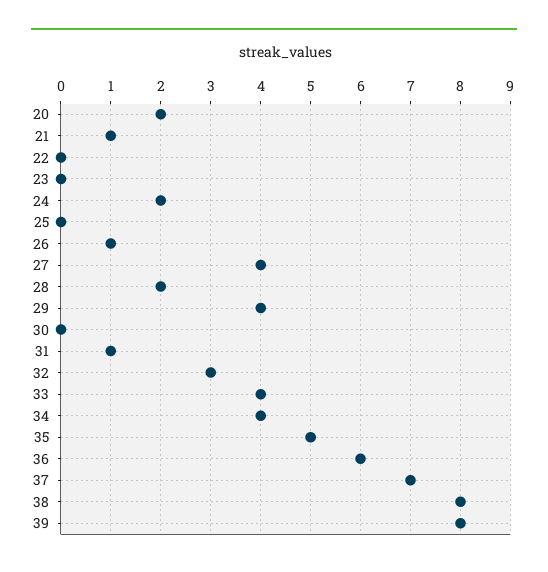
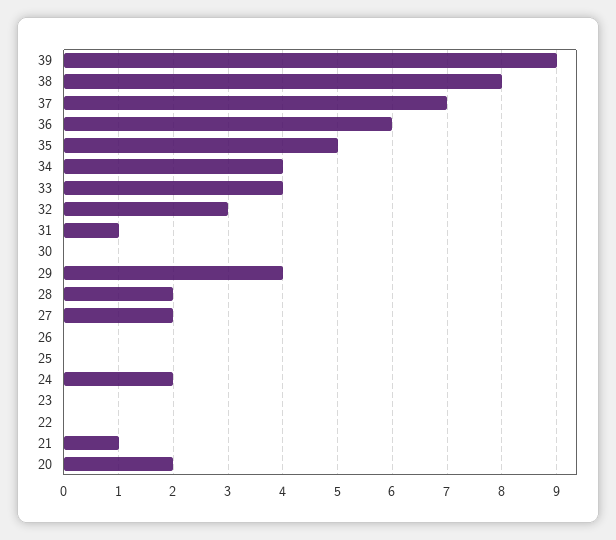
26: 1 -> 0
27: 4 -> 2
39: 8 -> 9

